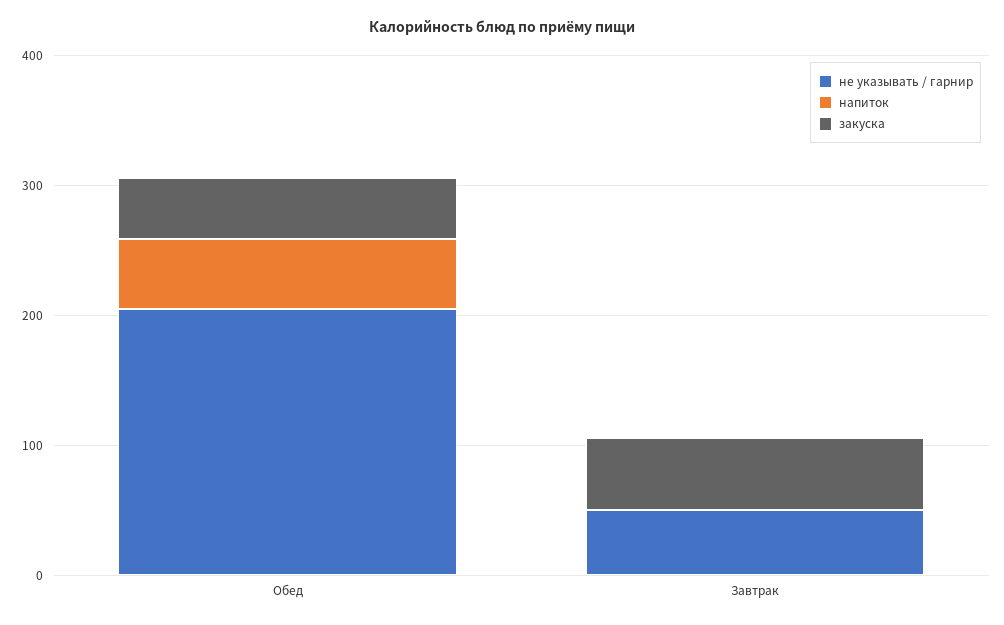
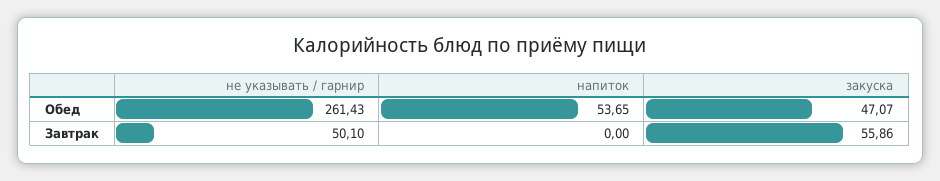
не указывать / гарнир, Обед: 200 -> 261.43

